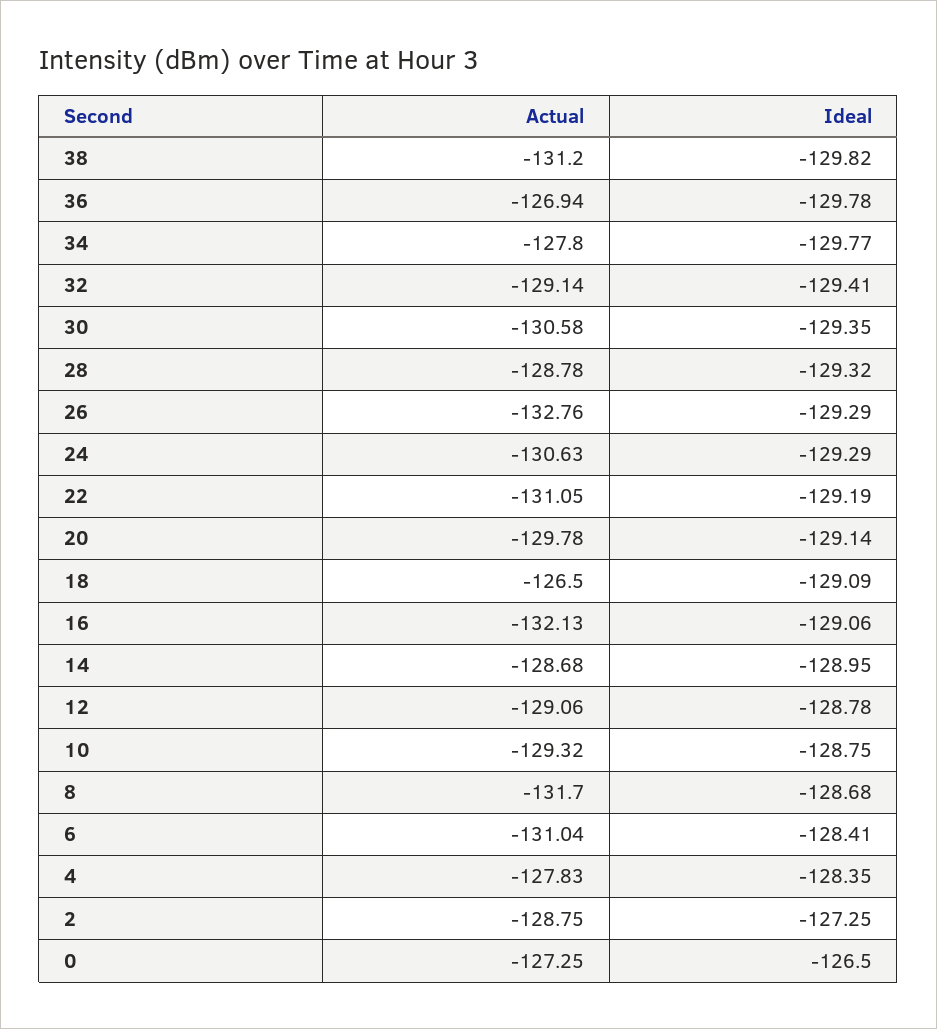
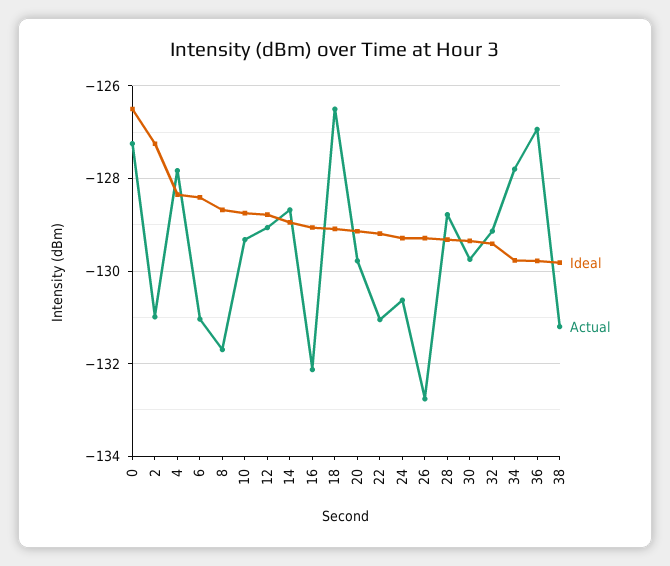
Actual, 30: -130.58 -> -129.8
Actual, 2: -128.75 -> -131

